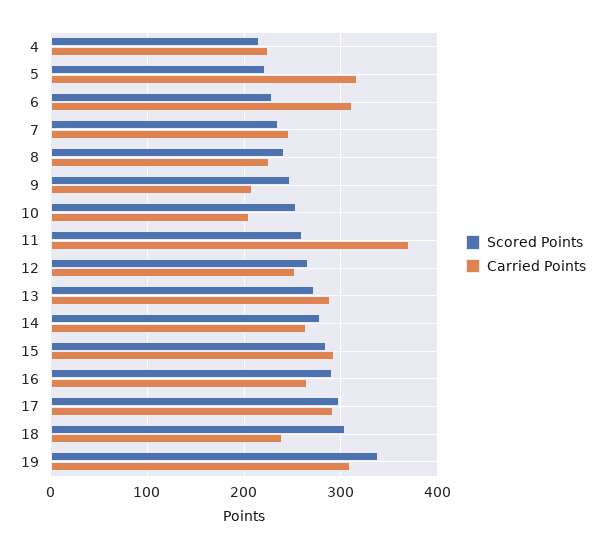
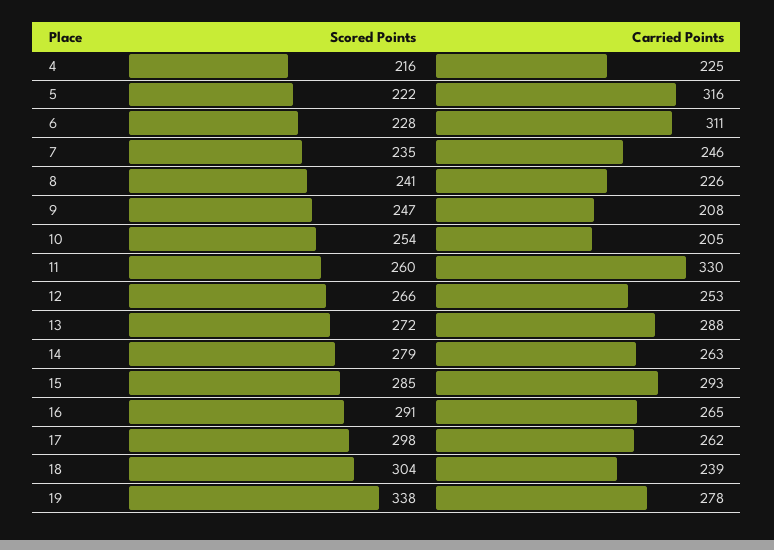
Carried Points, 11: 370 -> 330
Carried Points, 17: 290 -> 262
Carried Points, 19: 310 -> 278

